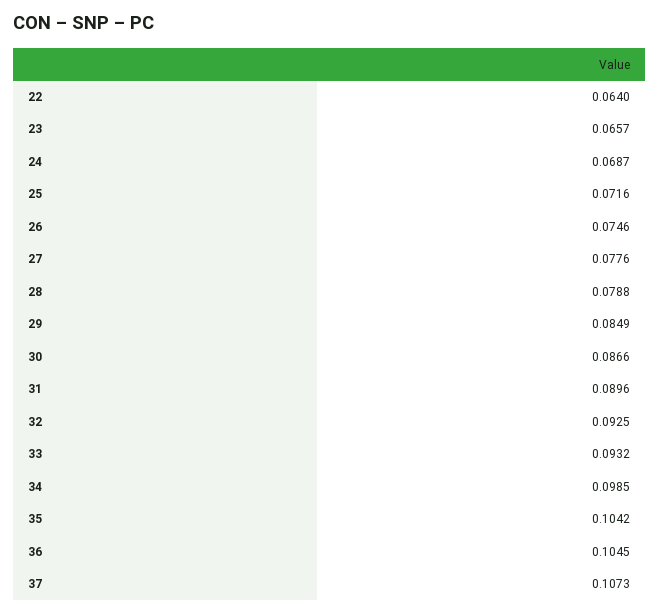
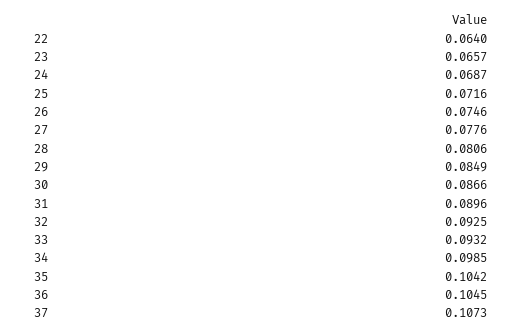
28: 0.0788 -> 0.0806

